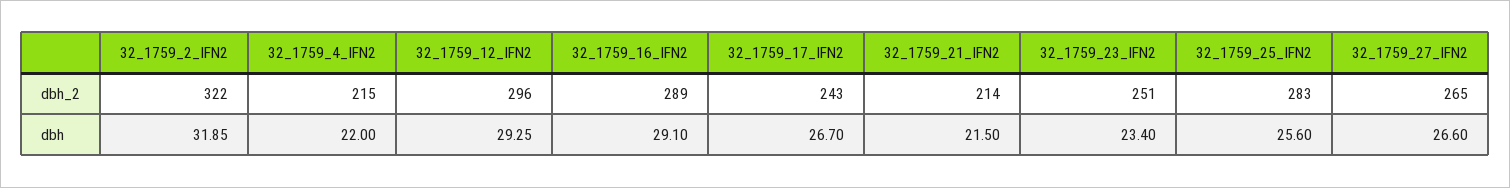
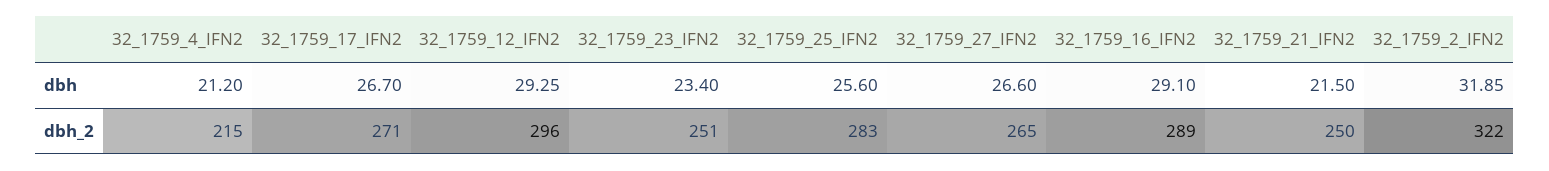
32_1759_17_IFN2, dbh_2: 243 -> 271
32_1759_21_IFN2, dbh_2: 214 -> 250
32_1759_4_IFN2, dbh: 22 -> 21.2

